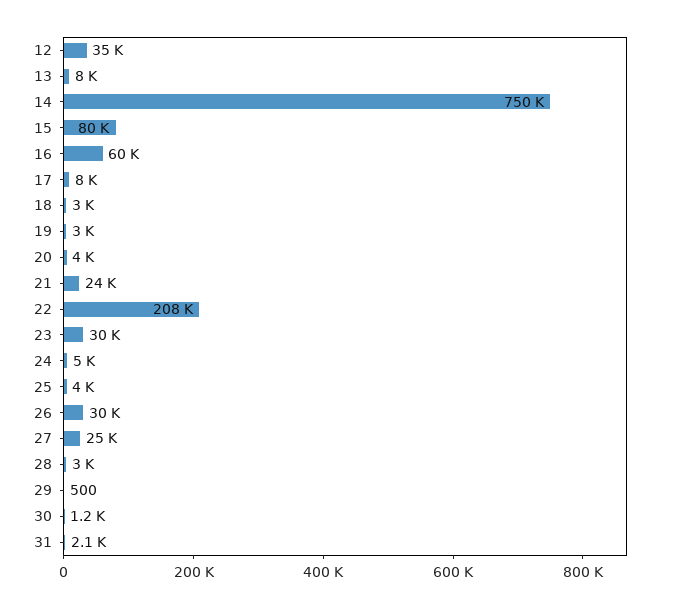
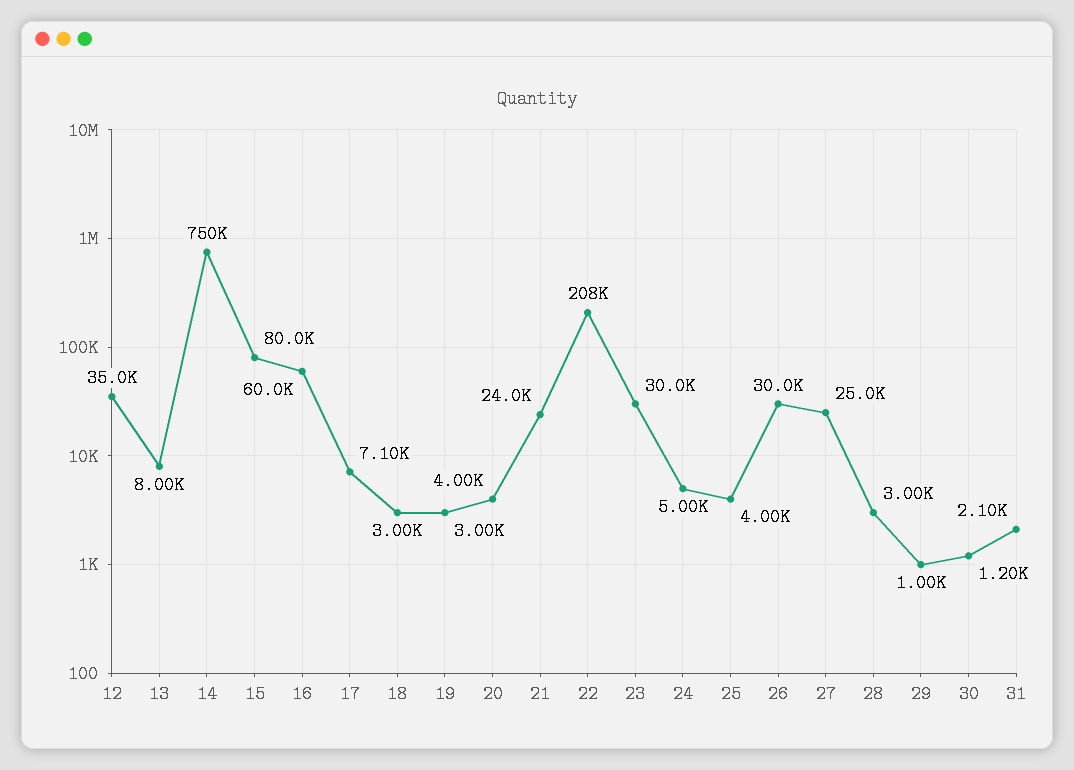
17: 8000 -> 7100
29: 500 -> 1000

